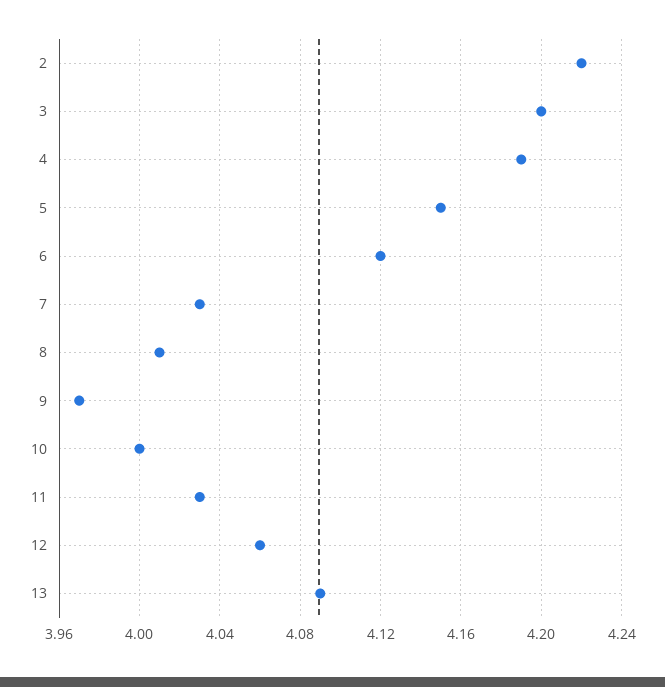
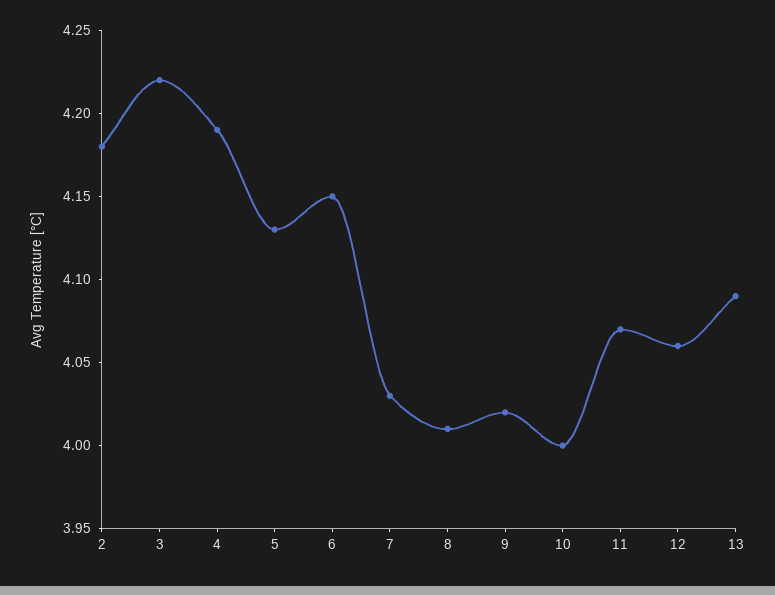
2: 4.22 -> 4.18
3: 4.2 -> 4.22
5: 4.15 -> 4.13
6: 4.12 -> 4.15
9: 3.97 -> 4.02
11: 4.03 -> 4.07

